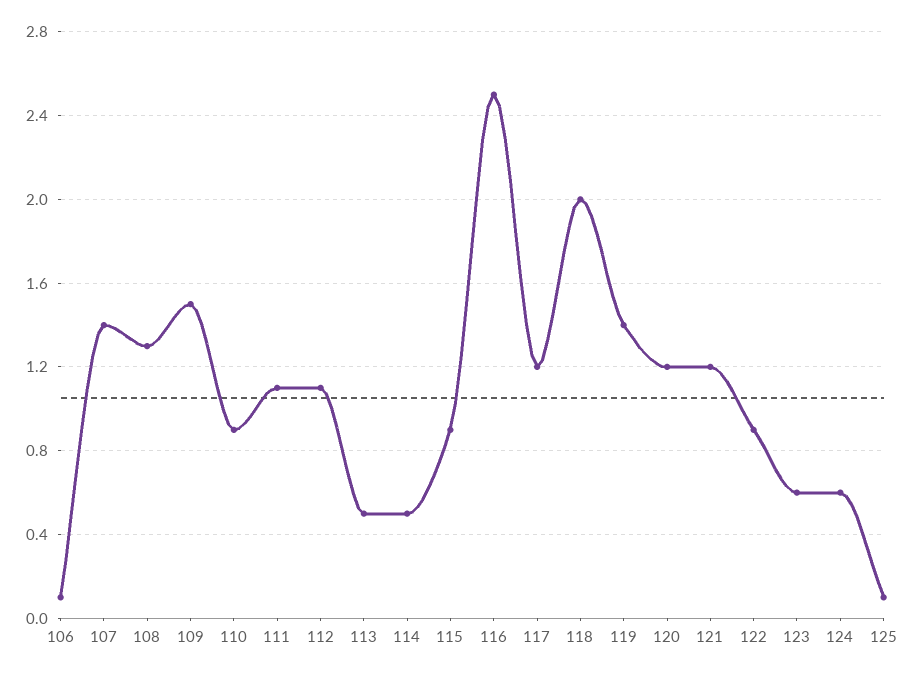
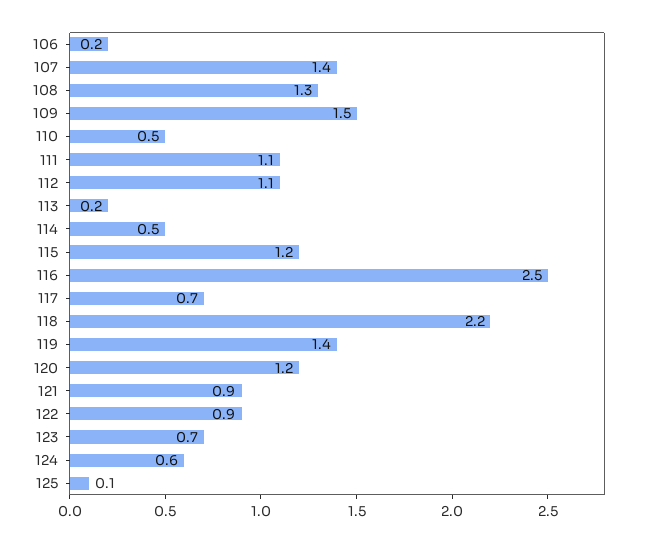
106: 0.1 -> 0.2
110: 0.9 -> 0.5
113: 0.5 -> 0.2
115: 0.9 -> 1.2
117: 1.2 -> 0.7
118: 2 -> 2.2
121: 1.2 -> 0.9
123: 0.6 -> 0.7

